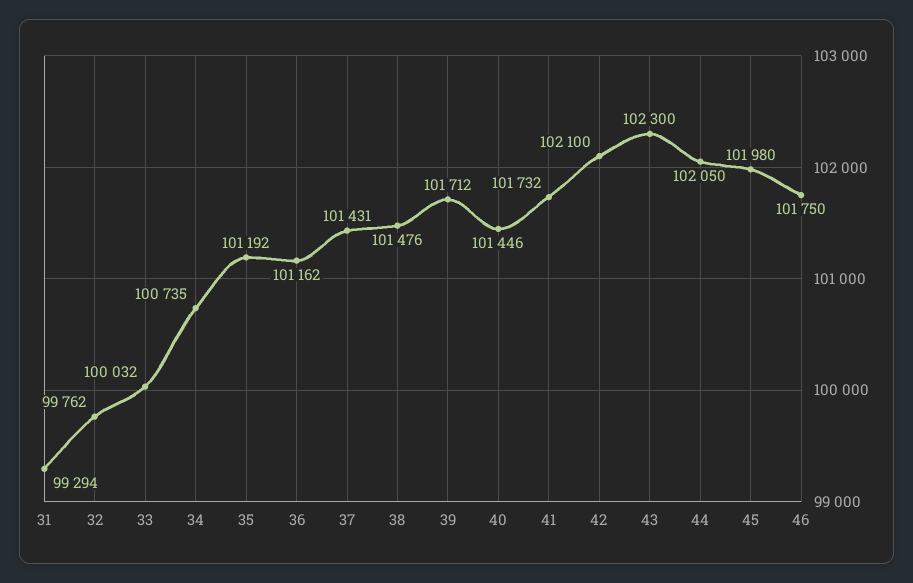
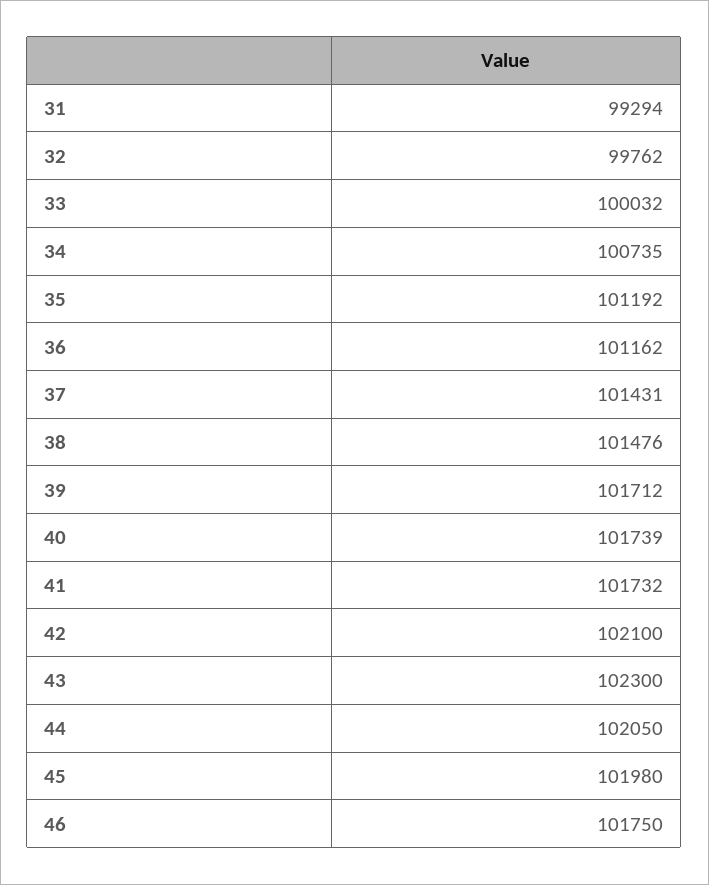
40: 101446 -> 101739

